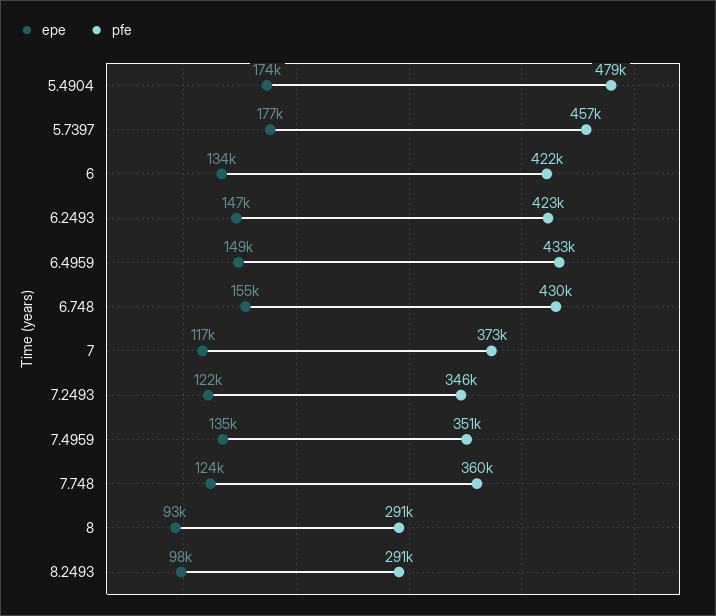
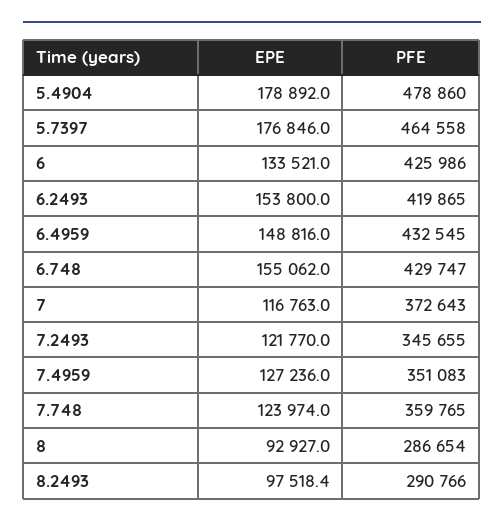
epe, 5.4904: 174000 -> 178892
pfe, 5.7397: 457000 -> 464558
pfe, 6: 422000 -> 425986
epe, 6.2493: 147000 -> 153800
pfe, 6.2493: 423000 -> 419865
epe, 7.4959: 135000 -> 127236
pfe, 8: 291000 -> 286654

